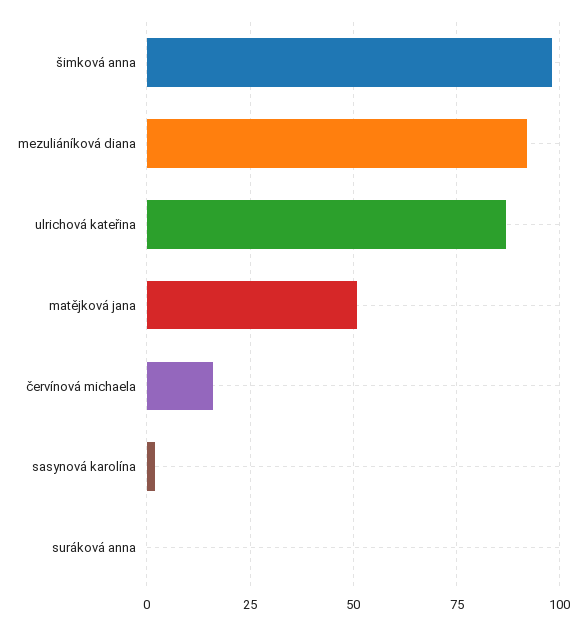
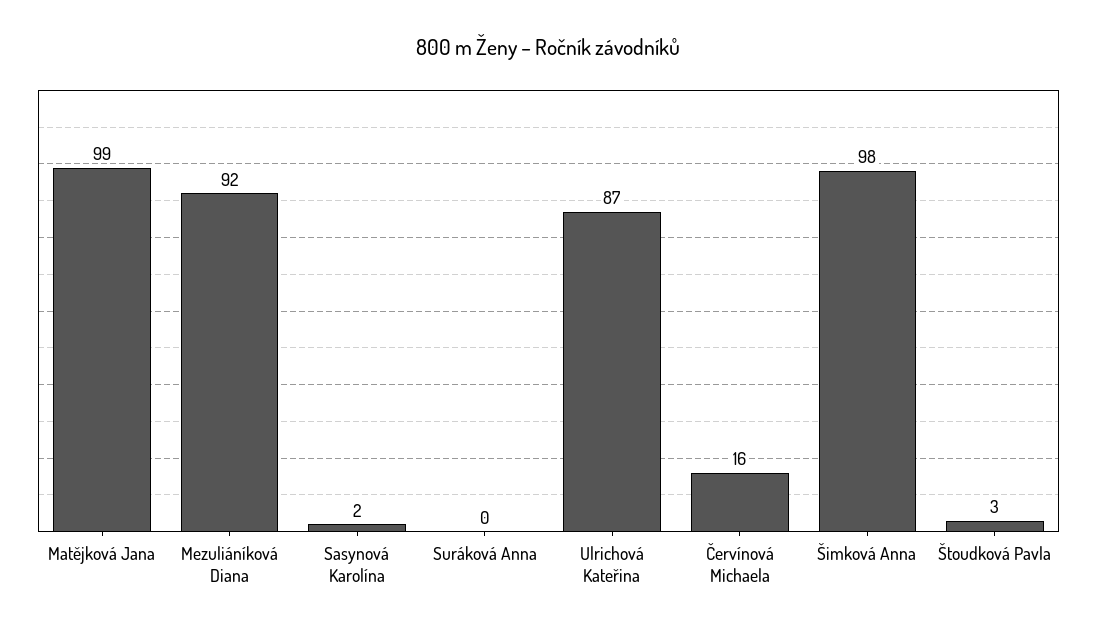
matějková jana: 50 -> 99
Štoudková Pavla: none -> 3

